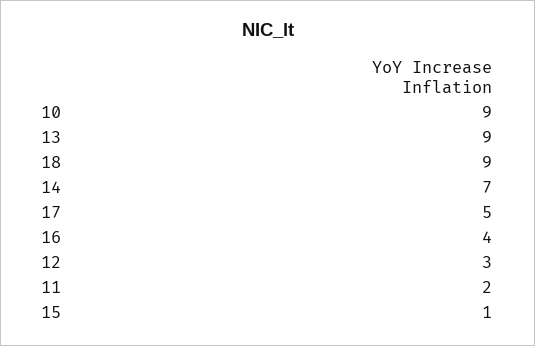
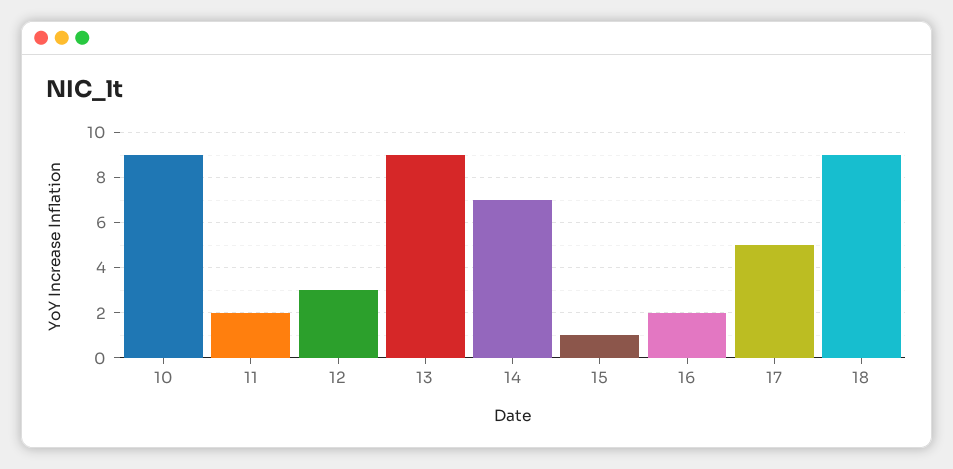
16: 4 -> 2

